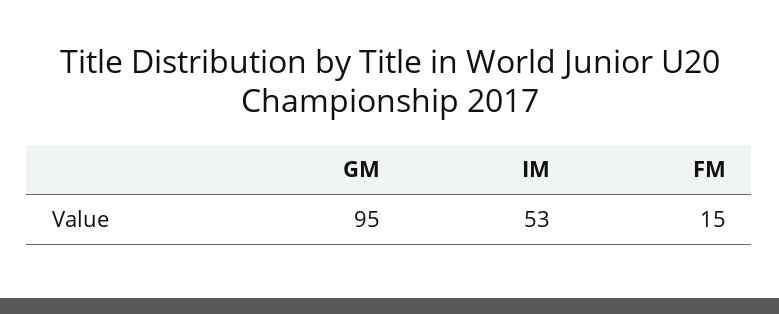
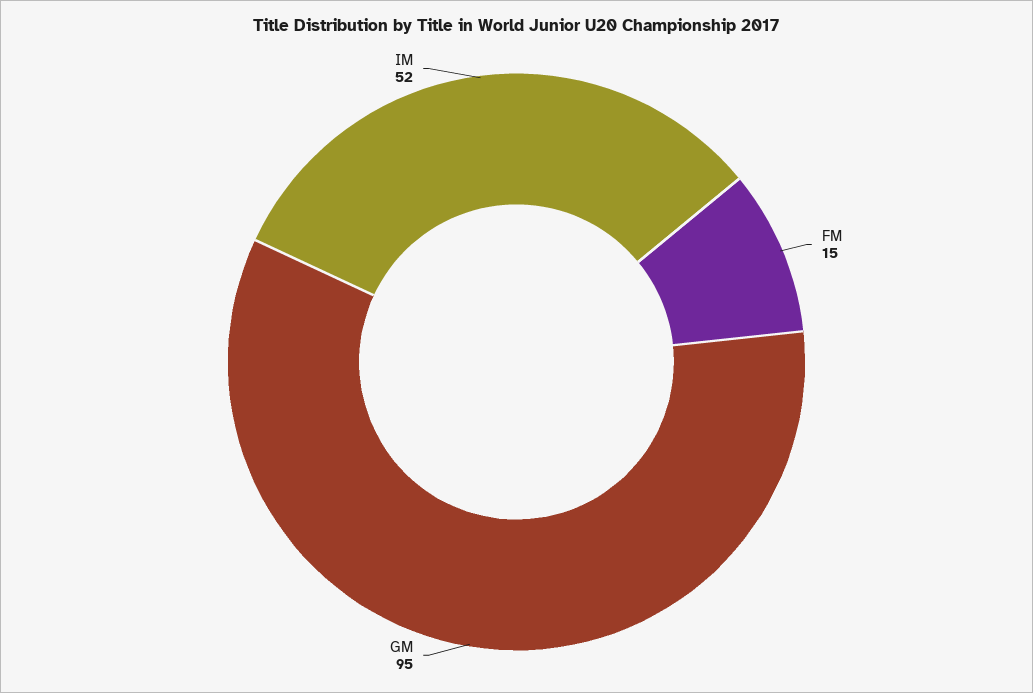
IM: 53 -> 52

